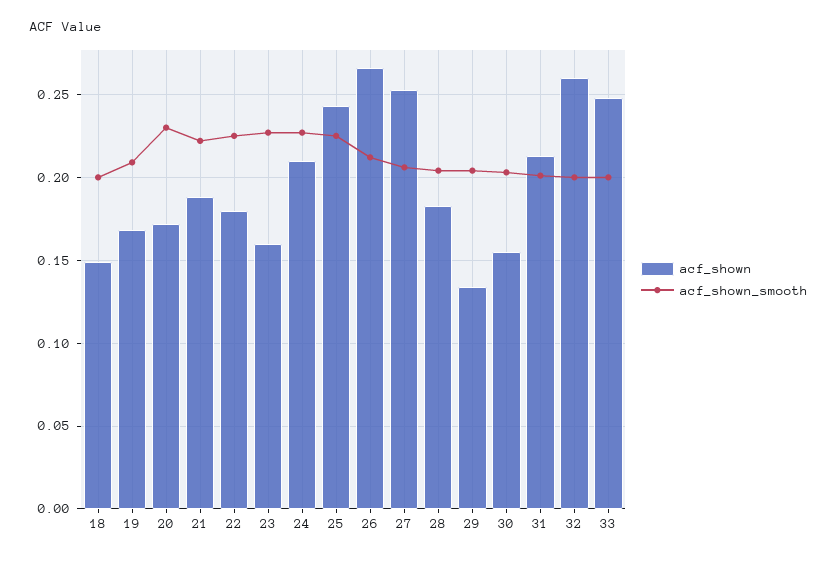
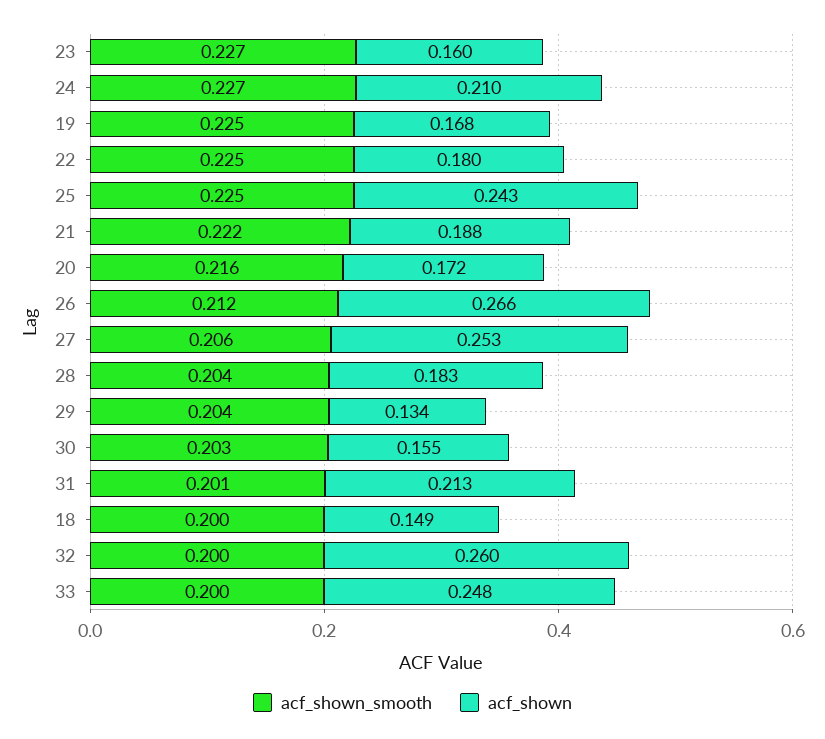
acf_shown_smooth, 19: 0.21 -> 0.225
acf_shown_smooth, 20: 0.23 -> 0.216

